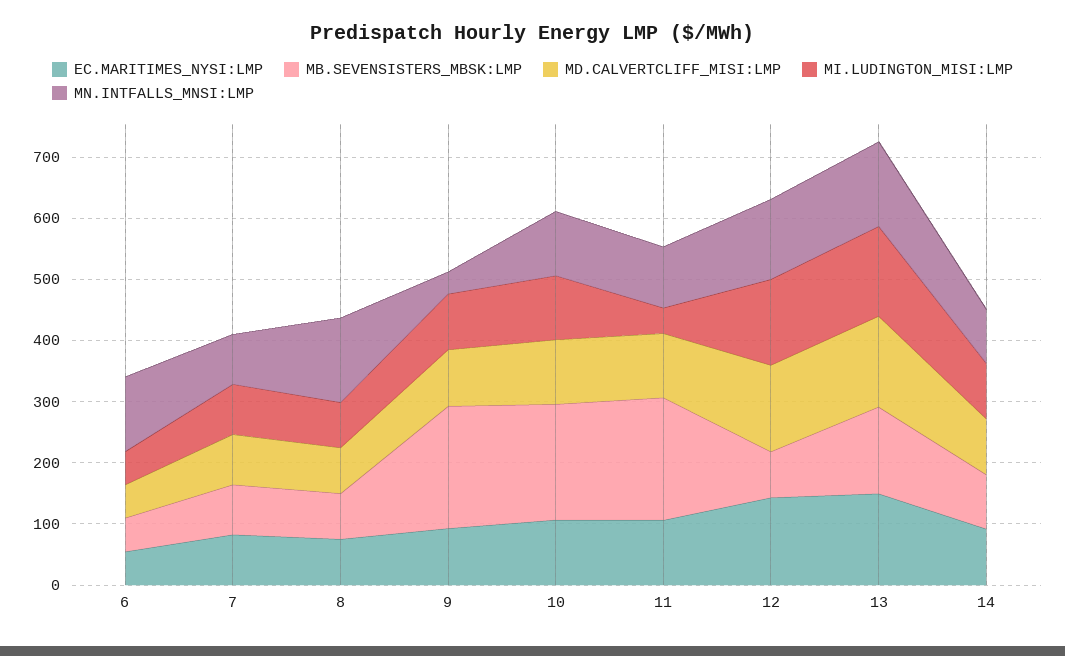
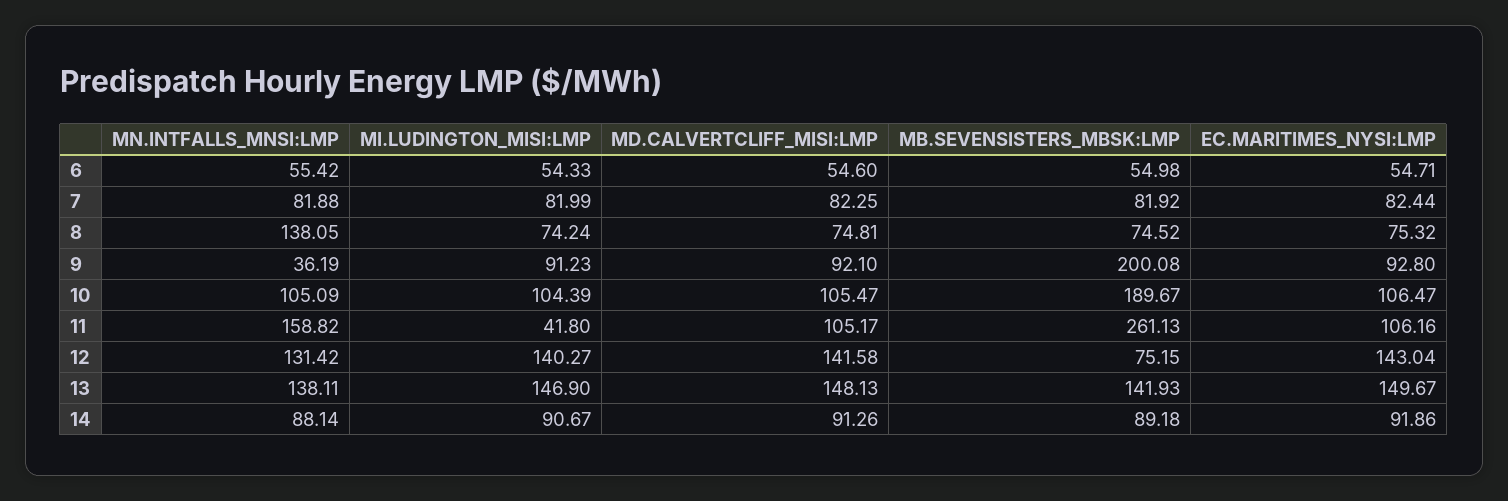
MN.INTFALLS_MNSI:LMP, 6: 120 -> 55.42
MB.SEVENSISTERS_MBSK:LMP, 11: 200 -> 261.13
MN.INTFALLS_MNSI:LMP, 11: 100 -> 158.82

